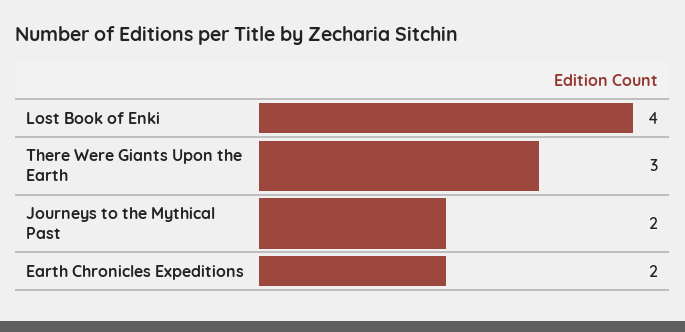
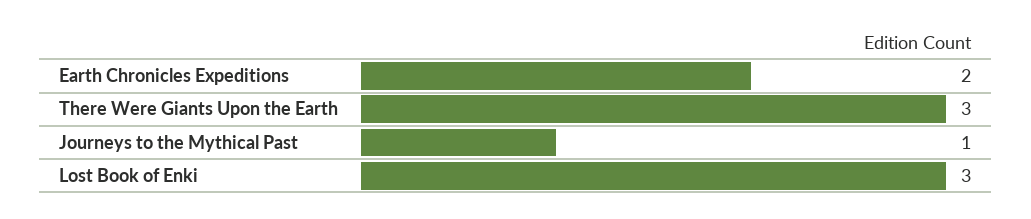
Lost Book of Enki: 4 -> 3
Journeys to the Mythical Past: 2 -> 1

